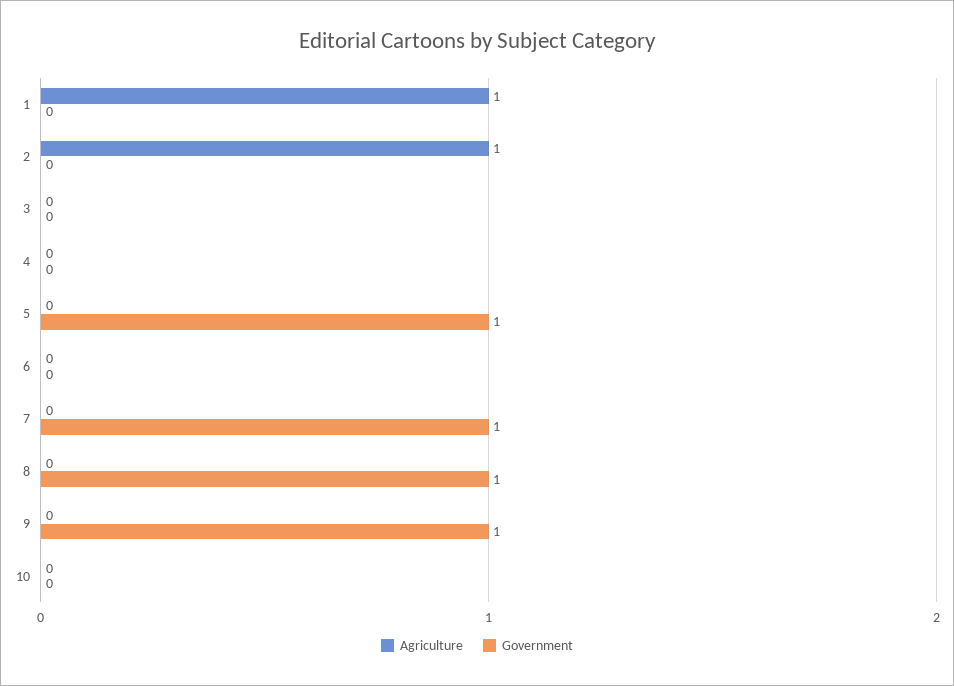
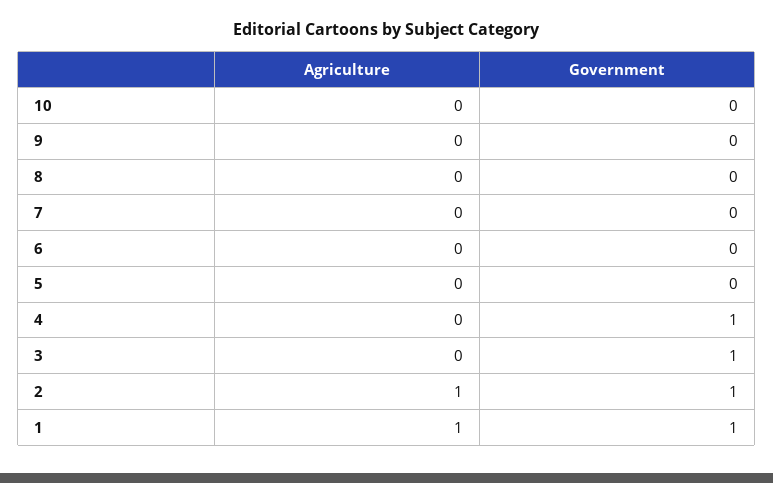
Government, 1: 0 -> 1
Government, 2: 0 -> 1
Government, 3: 0 -> 1
Government, 4: 0 -> 1
Government, 5: 1 -> 0
Government, 7: 1 -> 0
Government, 8: 1 -> 0
Government, 9: 1 -> 0

